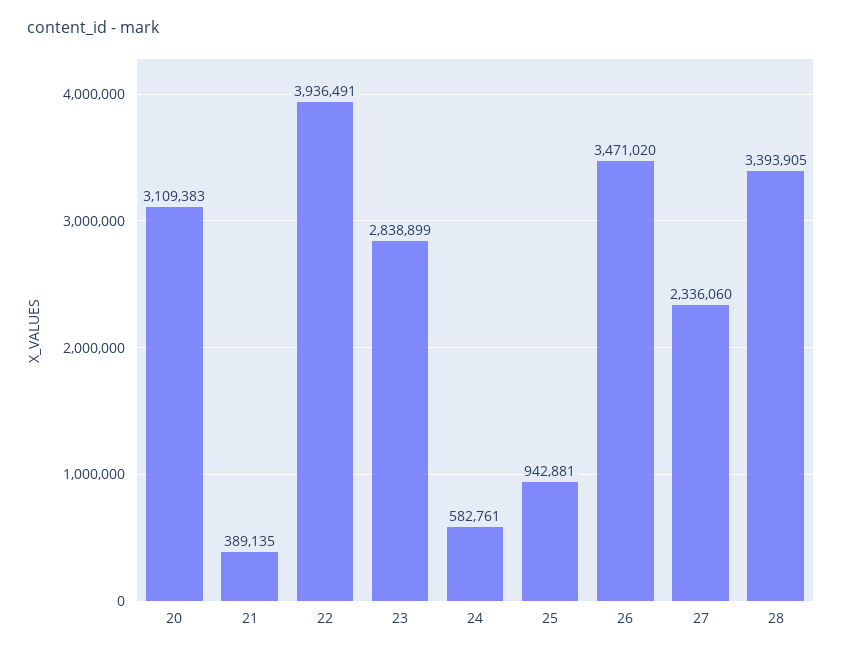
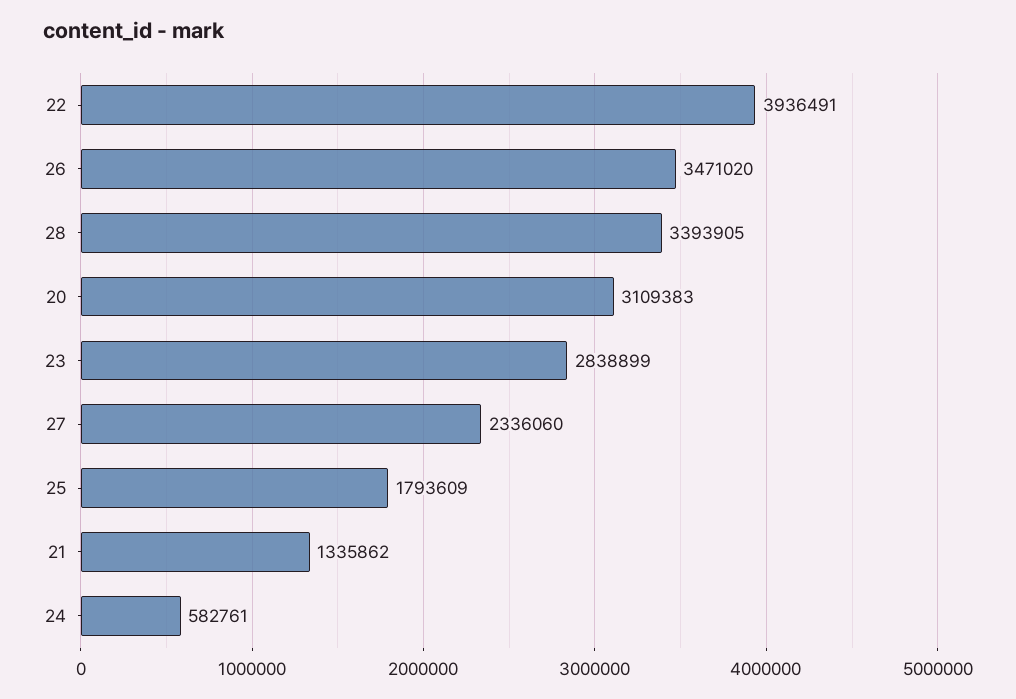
21: 389135 -> 1335862
25: 942881 -> 1793609

